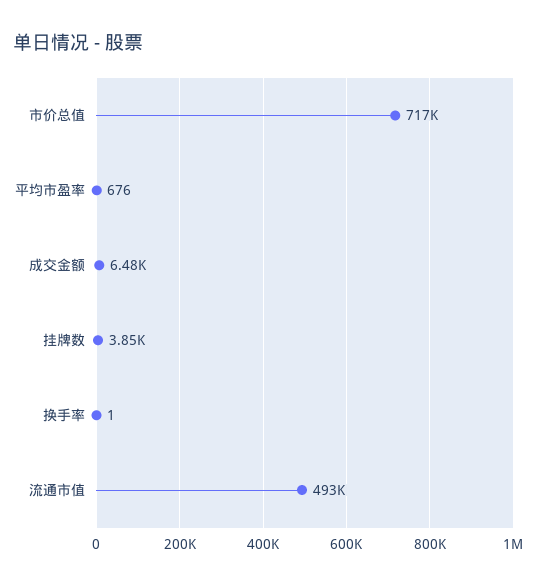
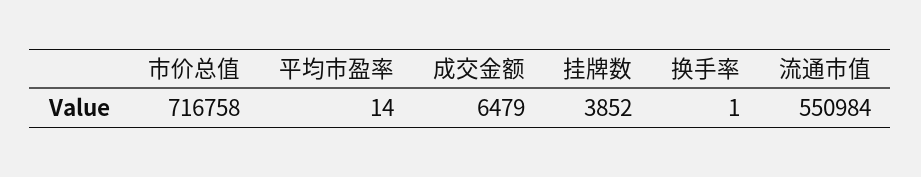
平均市盈率: 676 -> 14
流通市值: 493000 -> 550984

